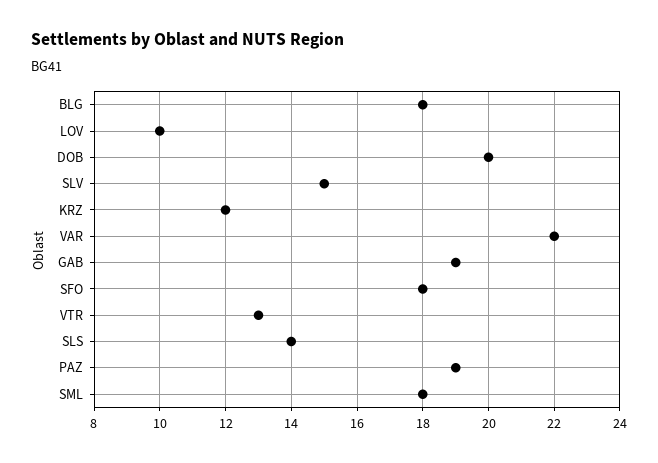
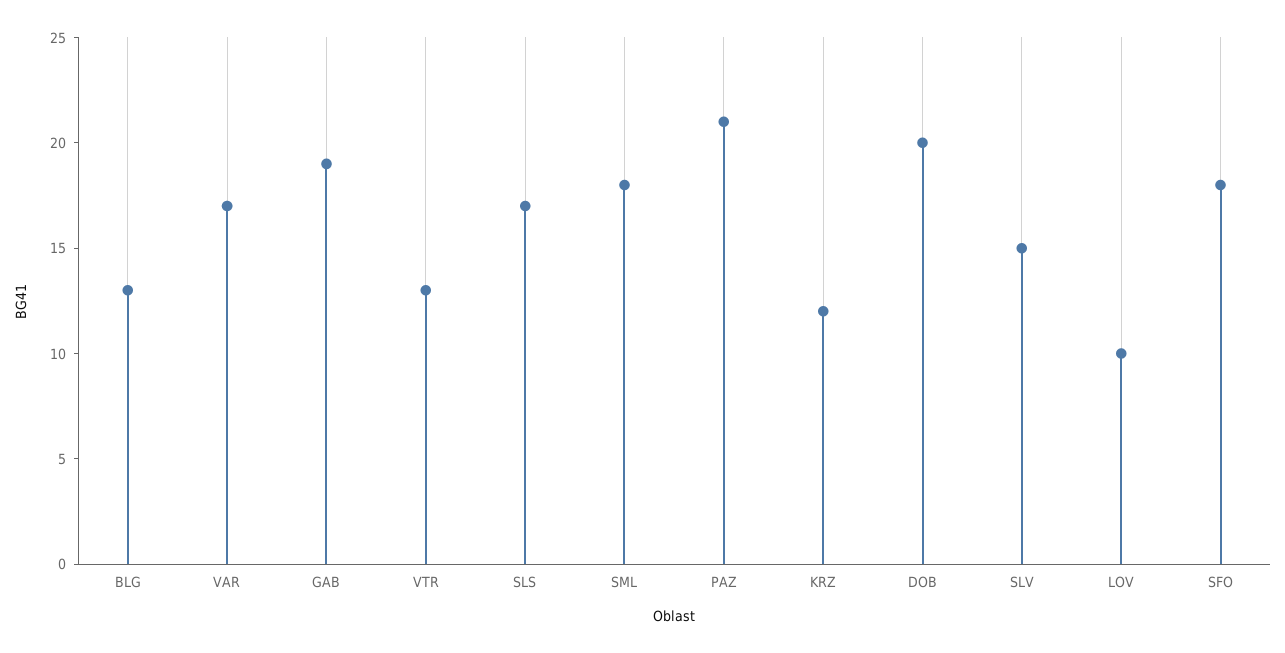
BLG: 18 -> 13
VAR: 22 -> 17
SLS: 14 -> 17
PAZ: 19 -> 21

